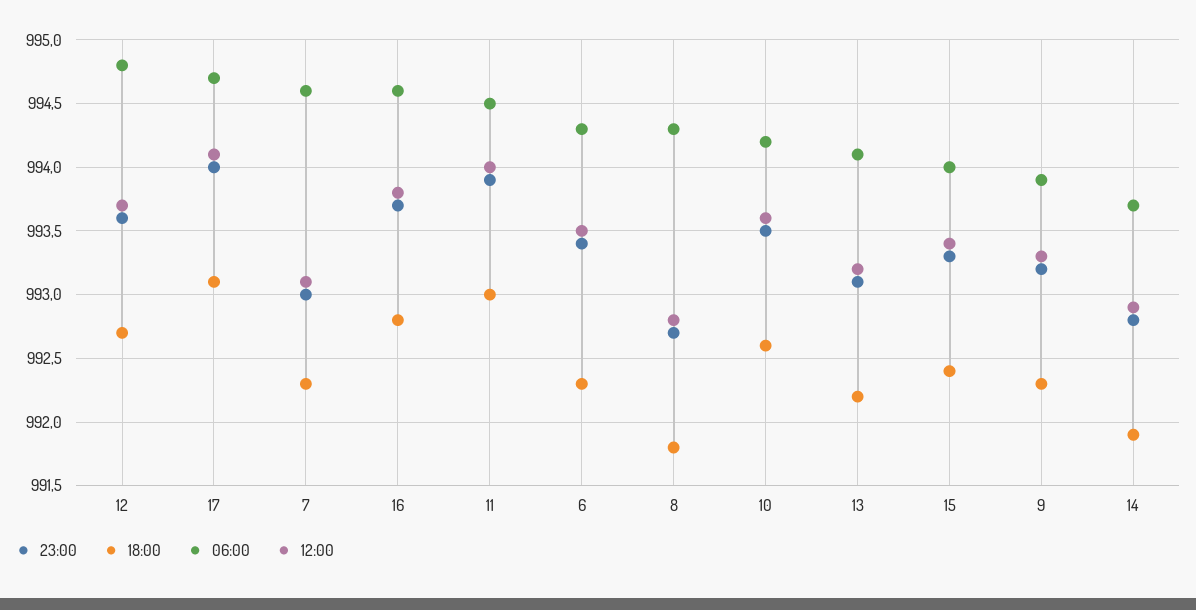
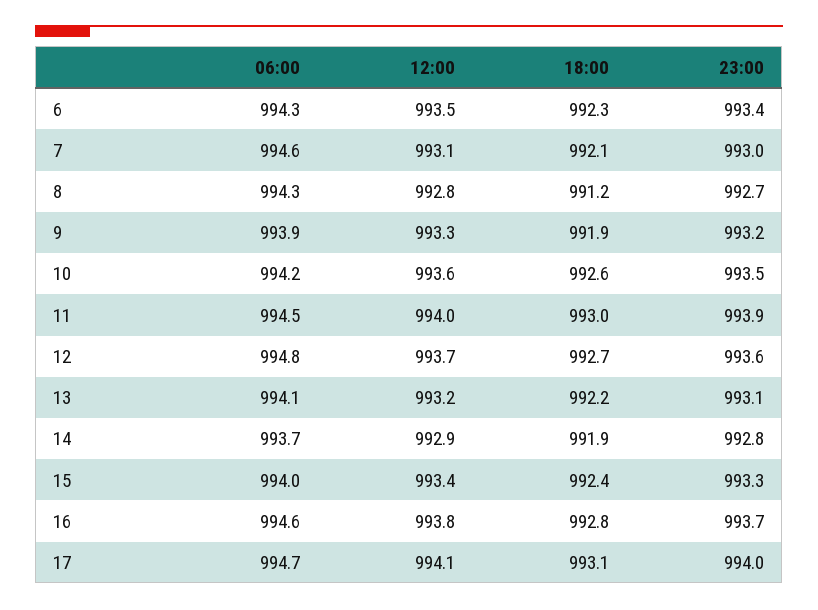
18:00, 7: 992.3 -> 992.1
18:00, 8: 991.8 -> 991.2
18:00, 9: 992.3 -> 991.9

